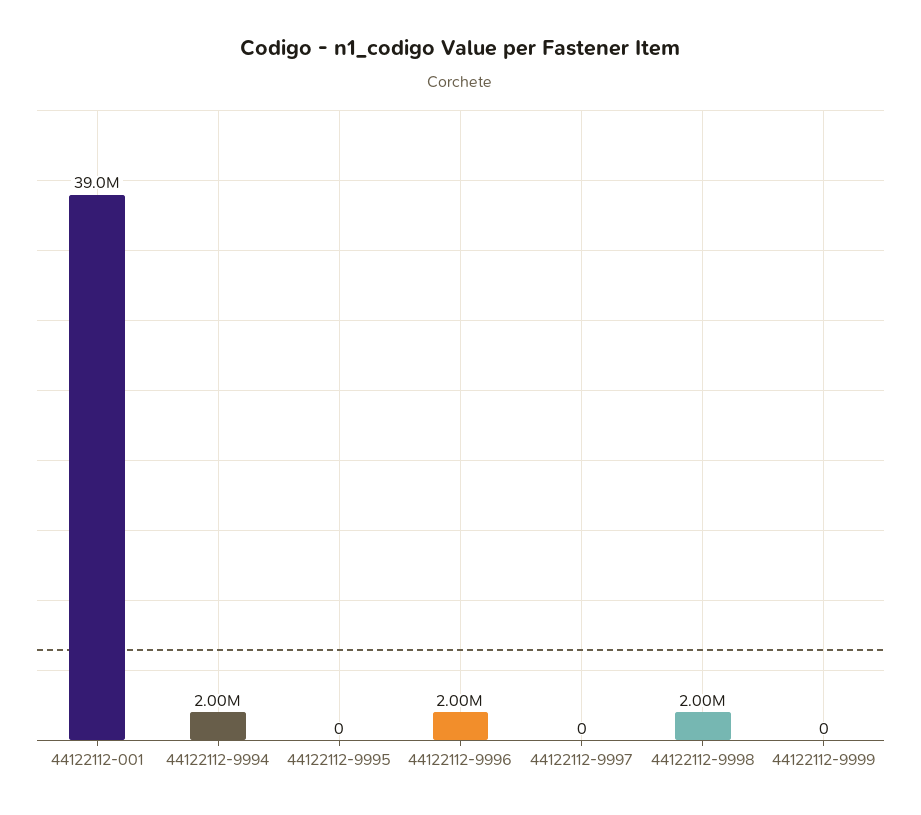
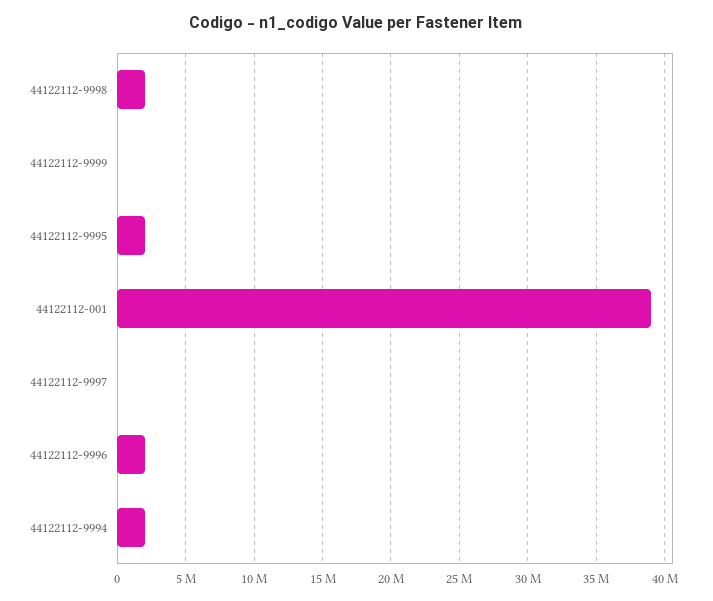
44122112-9995: 0 -> 2000000

